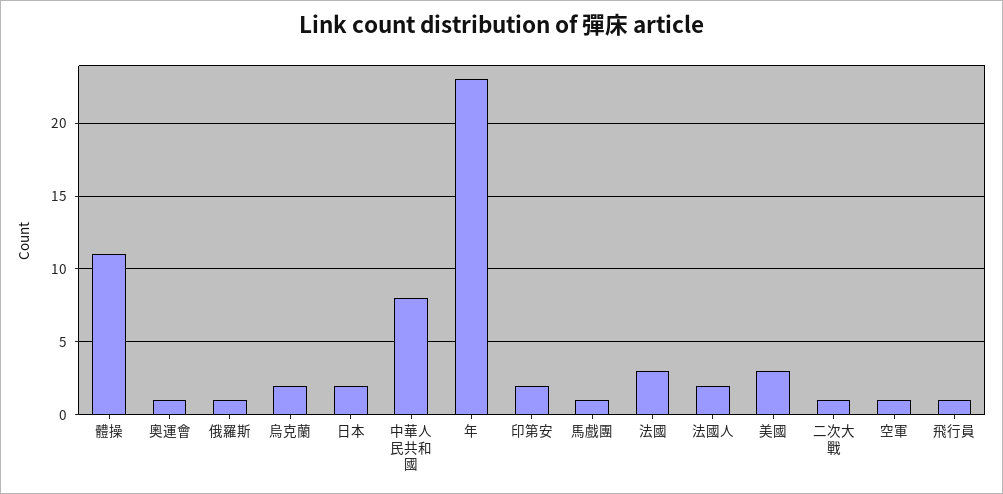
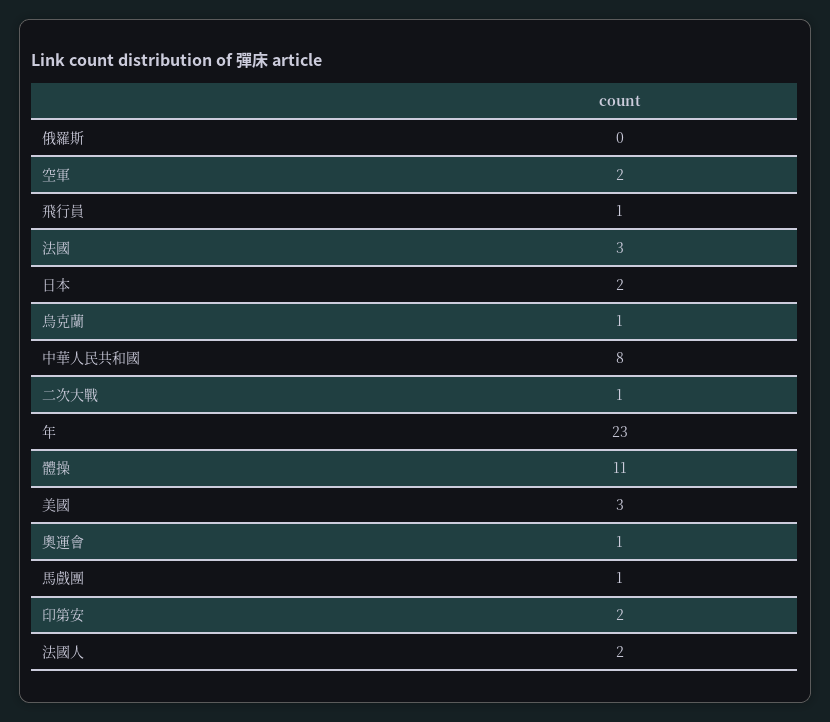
俄羅斯: 1 -> 0
烏克蘭: 2 -> 1
空軍: 1 -> 2

